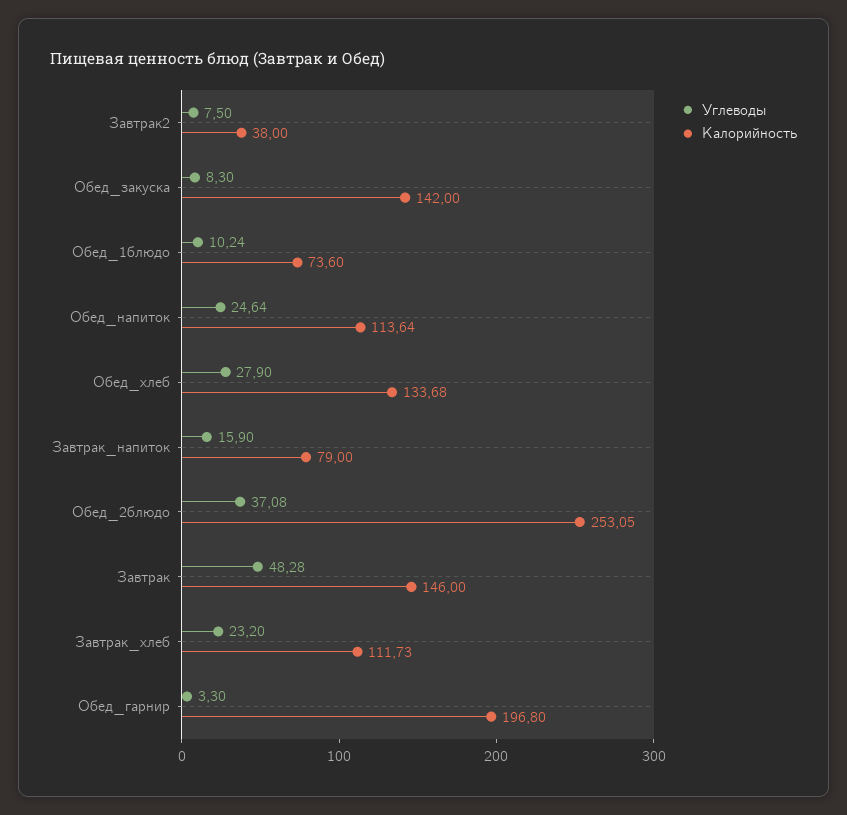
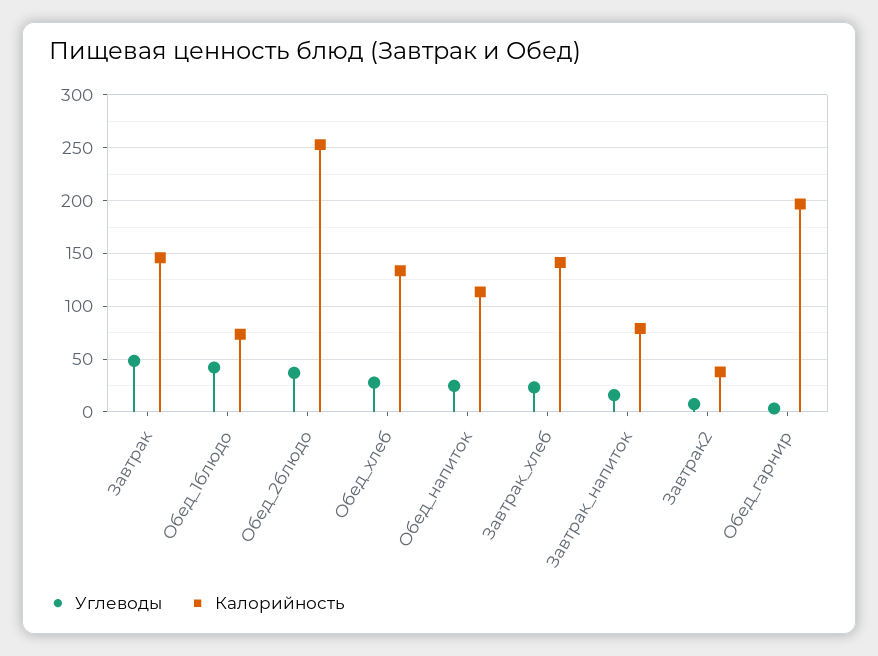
Углеводы, Обед_закуска: 8.3 -> none
Калорийность, Обед_закуска: 142 -> none
Углеводы, Обед_1блюдо: 10.24 -> 40
Калорийность, Завтрак_хлеб: 111.73 -> 140

